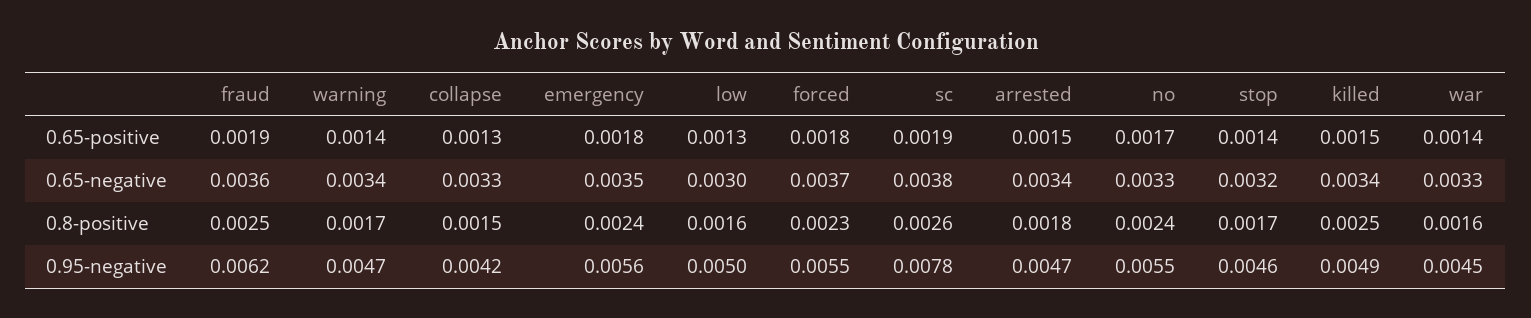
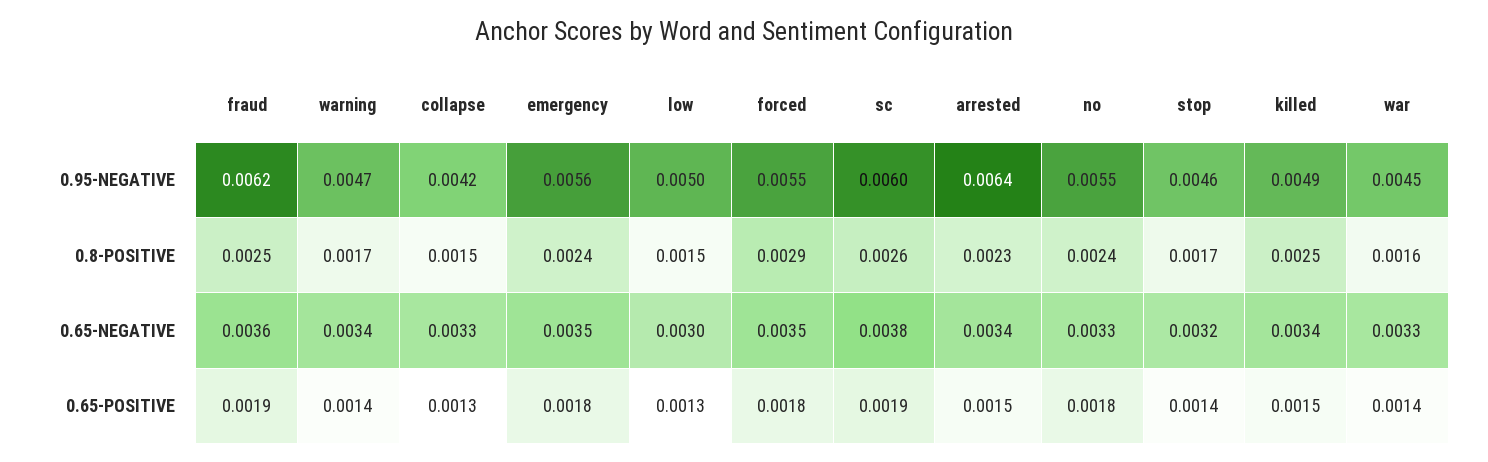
no, 0.65-positive: 0.0017 -> 0.0018
forced, 0.65-negative: 0.0037 -> 0.0035
low, 0.8-positive: 0.0016 -> 0.0015
forced, 0.8-positive: 0.0023 -> 0.0029
arrested, 0.8-positive: 0.0018 -> 0.0023
sc, 0.95-negative: 0.0078 -> 0.006
arrested, 0.95-negative: 0.0047 -> 0.0064

